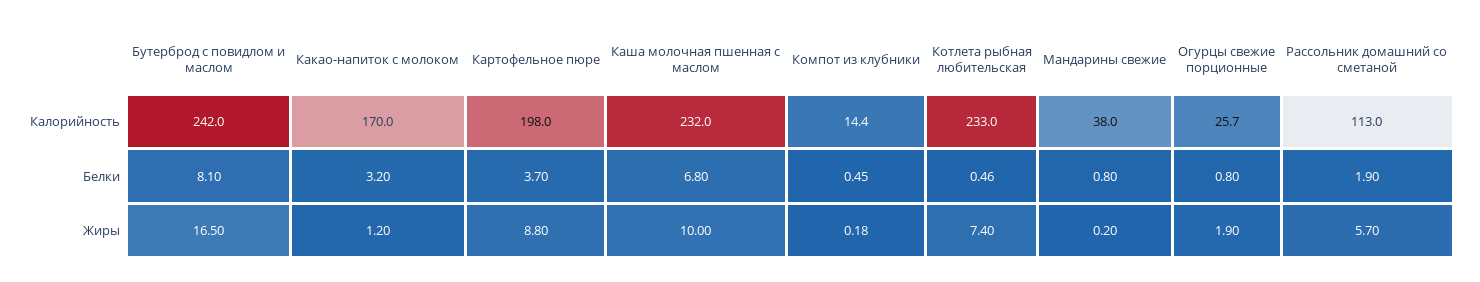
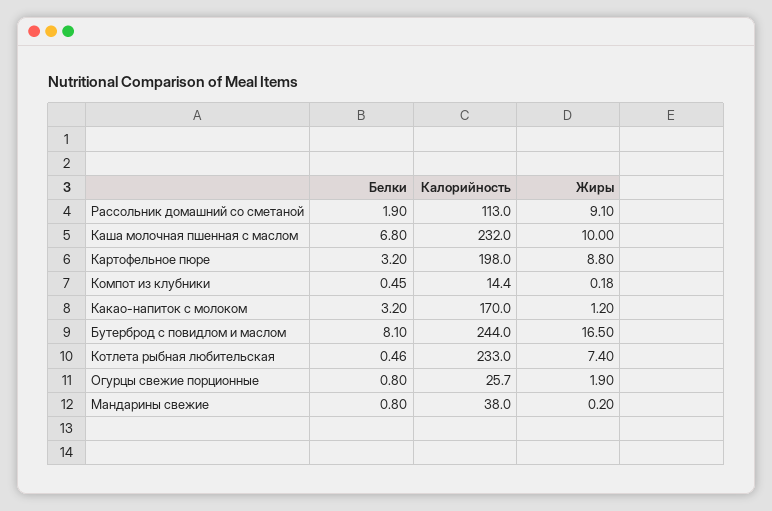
Бутерброд с повидлом и маслом, Калорийность: 242 -> 244
Картофельное пюре, Белки: 3.7 -> 3.2
Рассольник домашний со сметаной, Жиры: 5.7 -> 9.1

